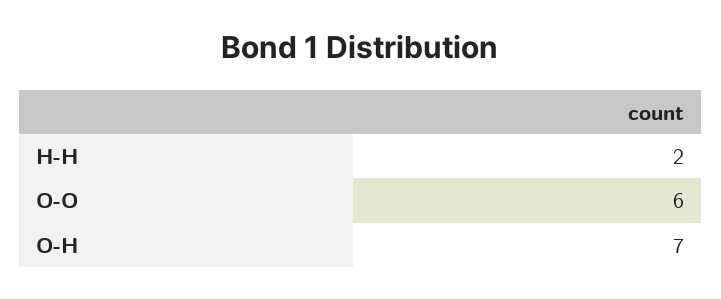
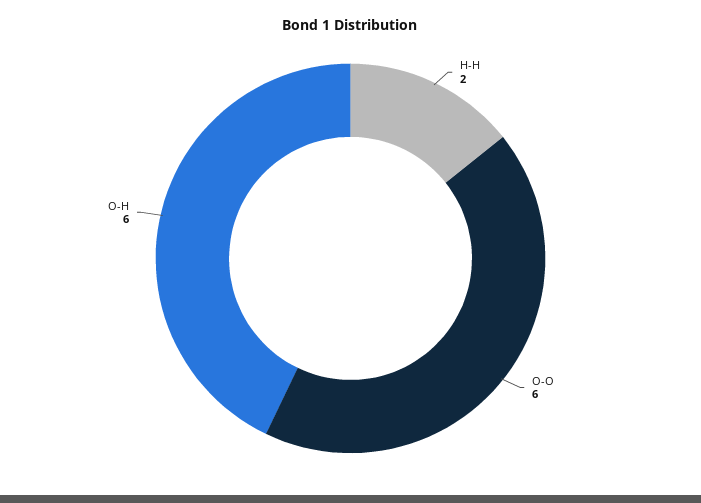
O-H: 7 -> 6

